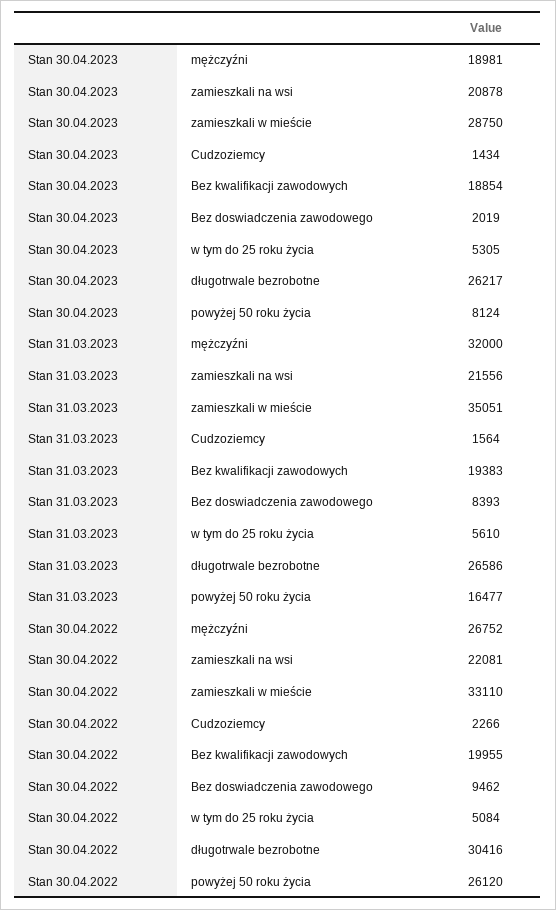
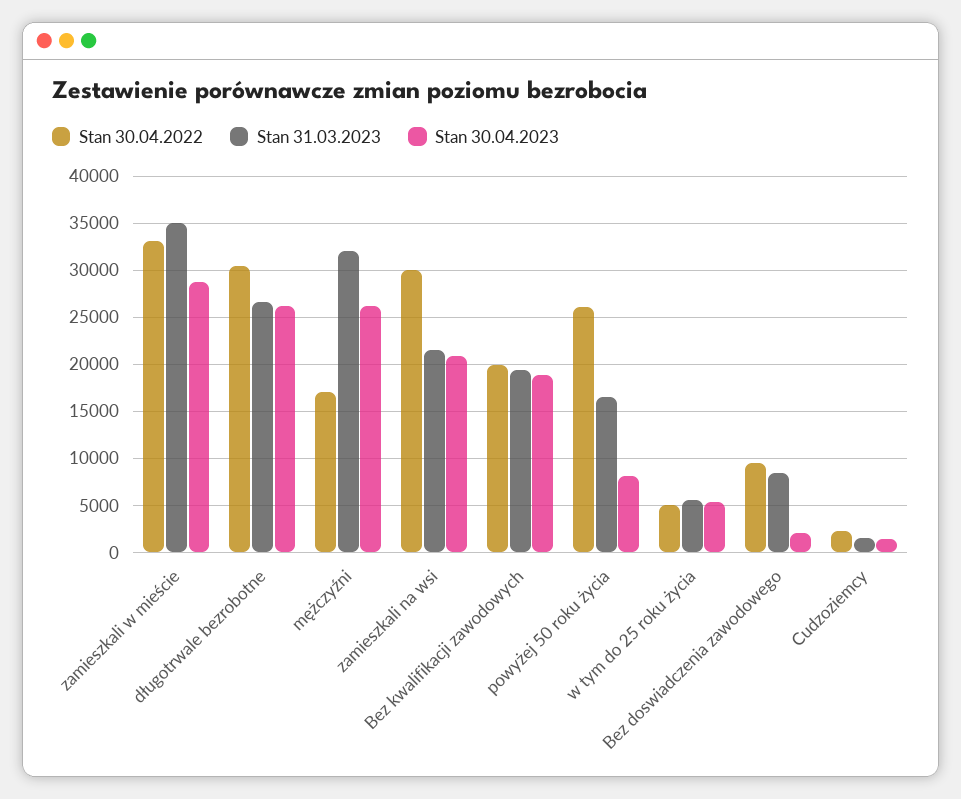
Stan 30.04.2023, mężczyźni: 18981 -> 26000
Stan 30.04.2022, mężczyźni: 26752 -> 17000
Stan 30.04.2022, zamieszkali na wsi: 22081 -> 30000

